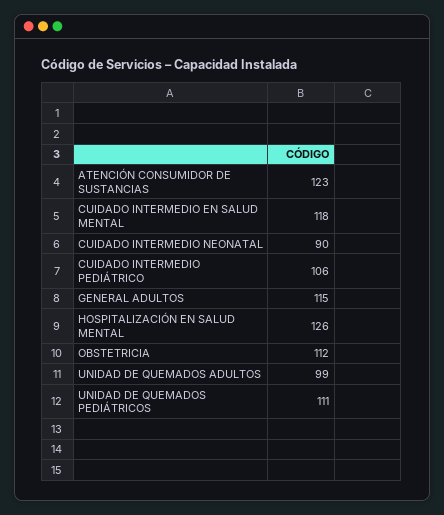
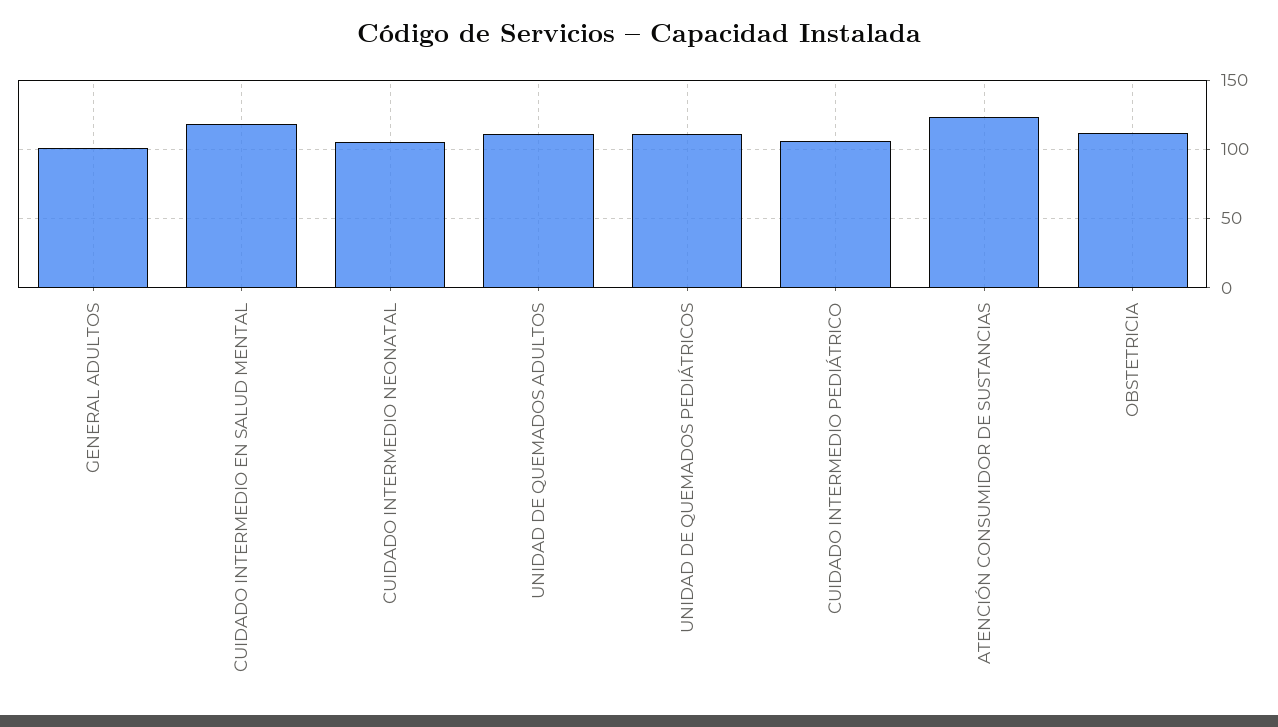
CUIDADO INTERMEDIO NEONATAL: 90 -> 105
GENERAL ADULTOS: 115 -> 100
HOSPITALIZACIÓN EN SALUD MENTAL: 126 -> none
UNIDAD DE QUEMADOS ADULTOS: 99 -> 110

